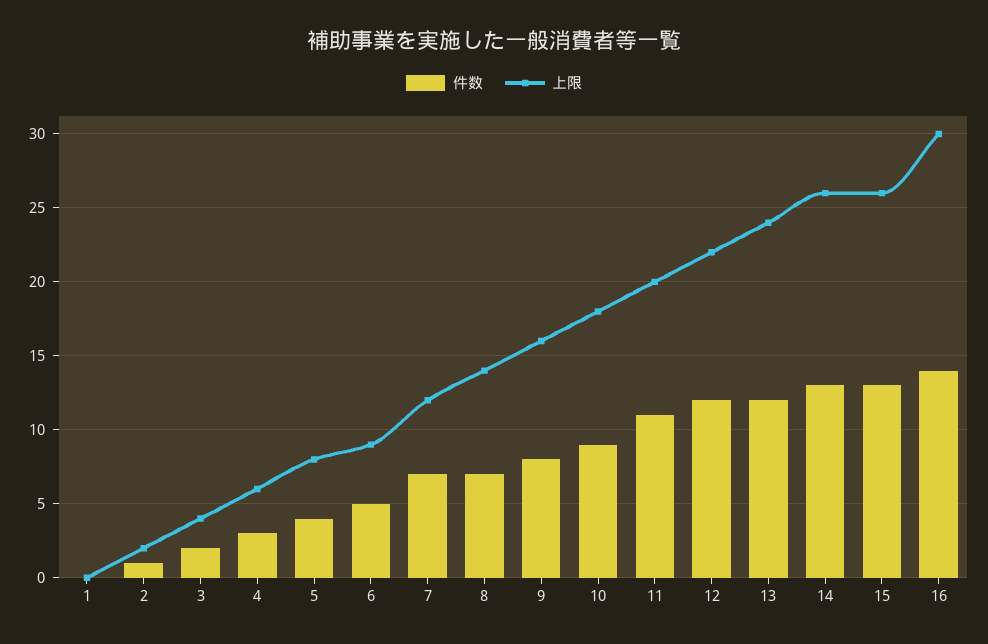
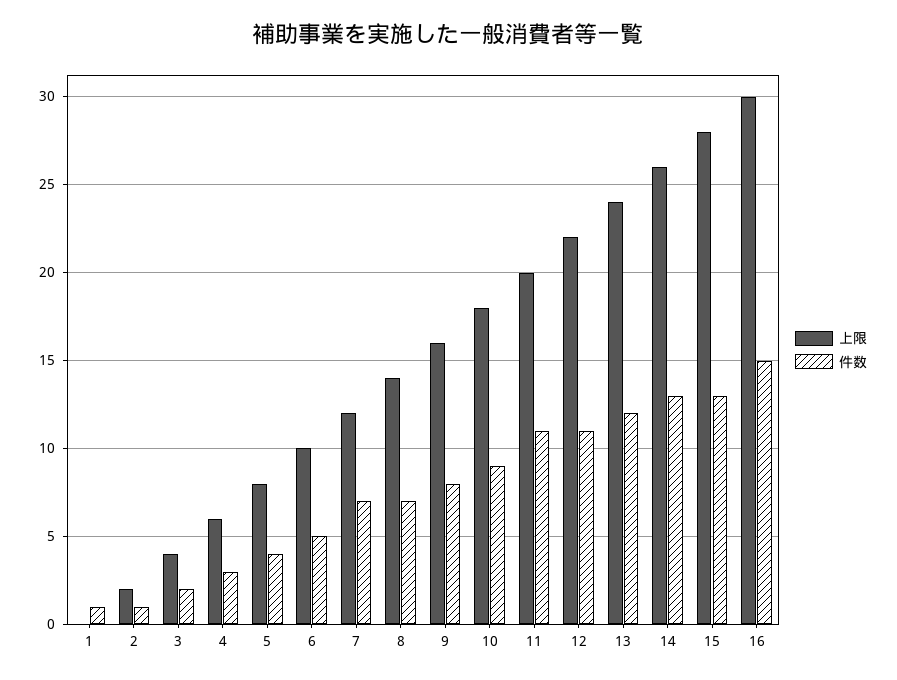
件数, 1: 0 -> 1
上限, 6: 9 -> 10
件数, 12: 12 -> 11
上限, 15: 26 -> 28
件数, 16: 14 -> 15

